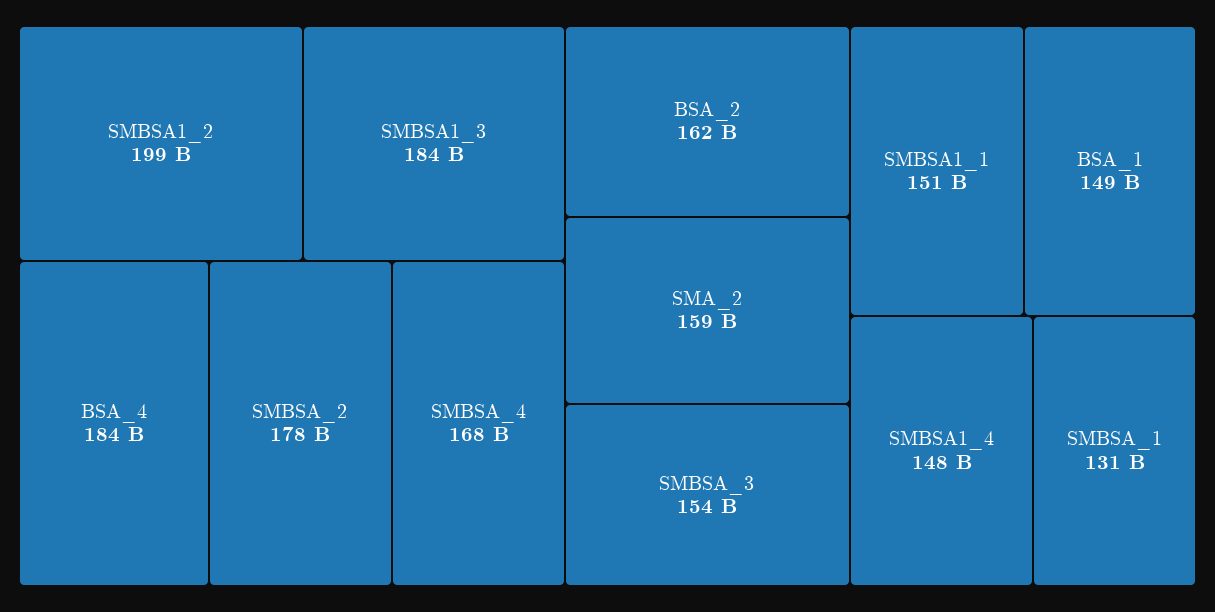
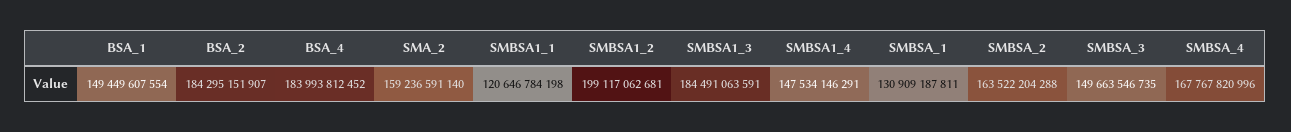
SMBSA_2: 178000000000 -> 163522204288
BSA_2: 162000000000 -> 184295151907
SMBSA_3: 154000000000 -> 149663546735
SMBSA1_1: 151000000000 -> 120646784198

